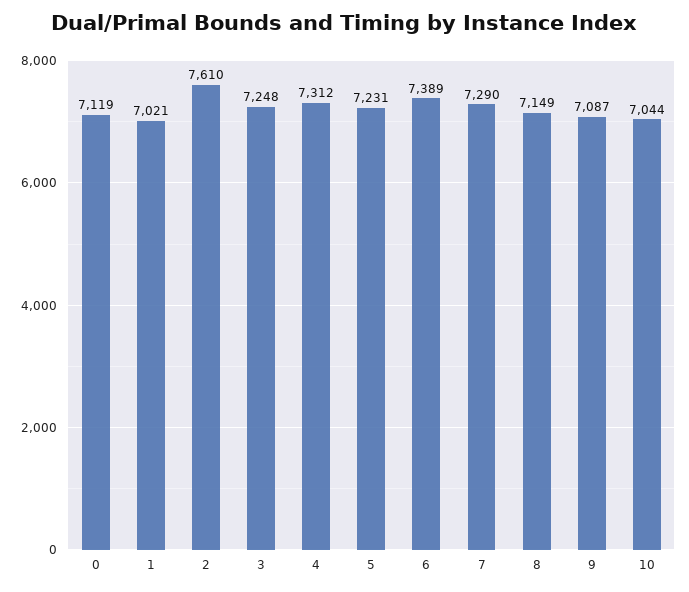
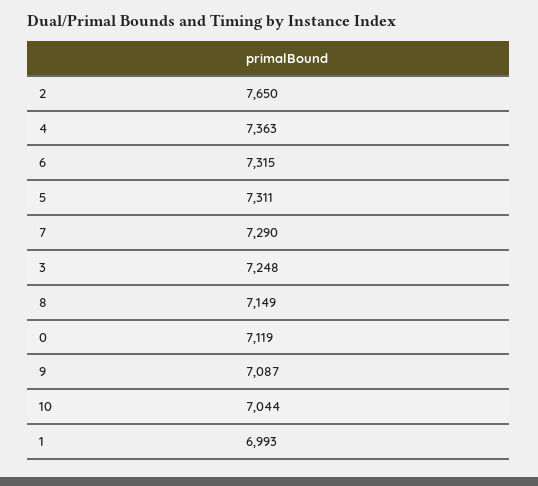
1: 7021 -> 6993
2: 7610 -> 7650
4: 7312 -> 7363
5: 7231 -> 7311
6: 7389 -> 7315

